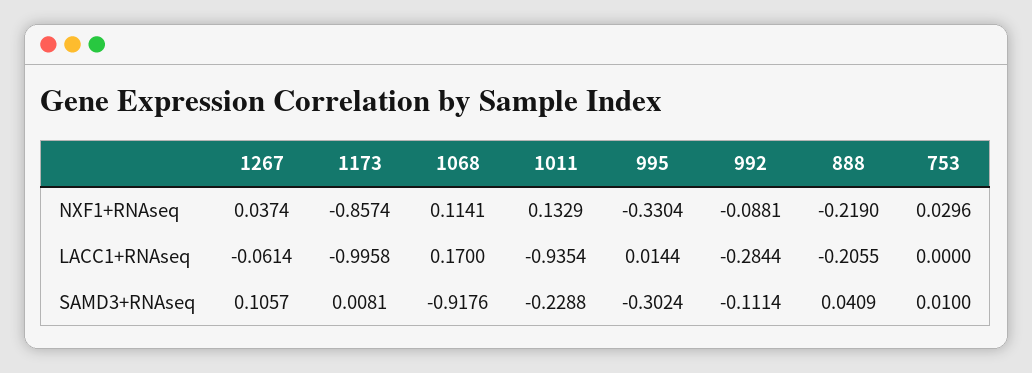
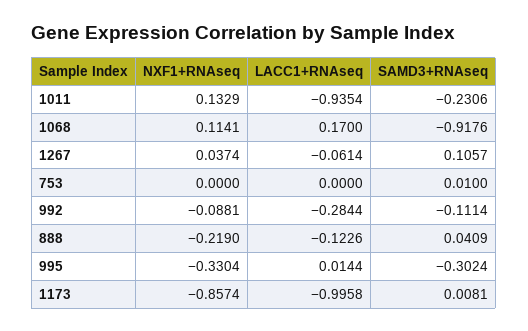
753, NXF1+RNAseq: 0.0296 -> 0
888, LACC1+RNAseq: -0.2055 -> -0.1226
1011, SAMD3+RNAseq: -0.2288 -> -0.2306

